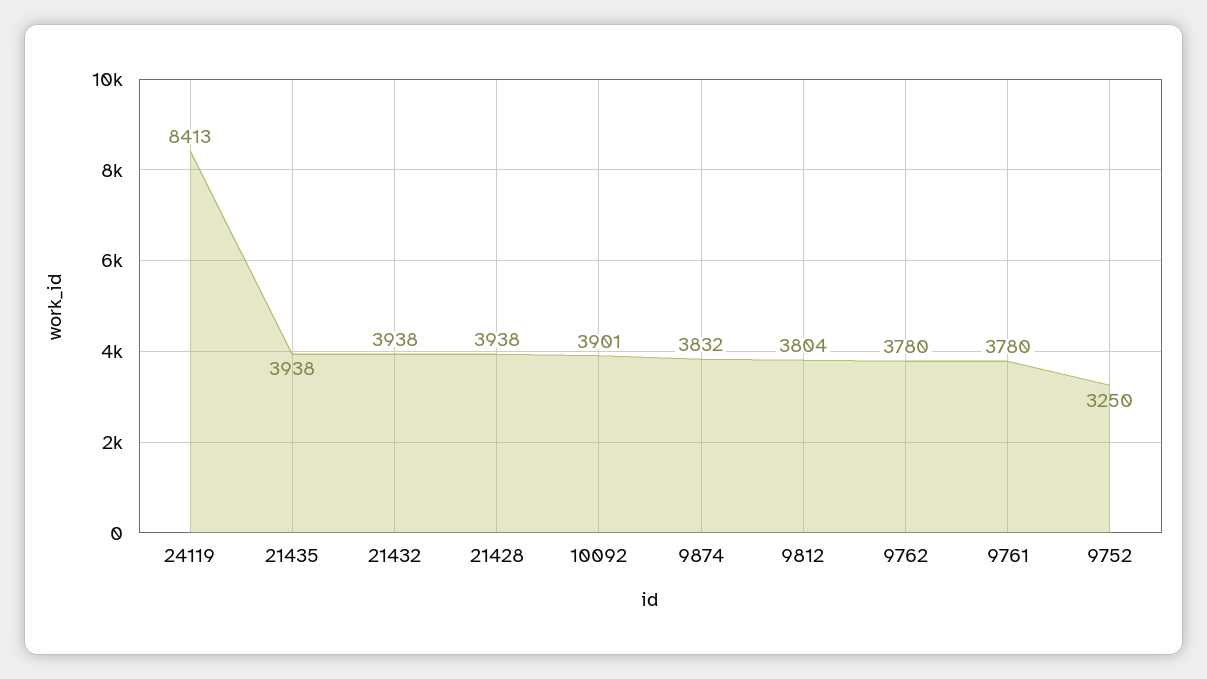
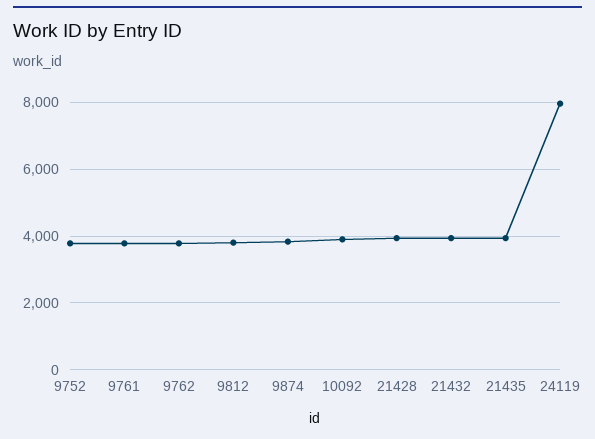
24119: 8413 -> 8000
9752: 3250 -> 3800

